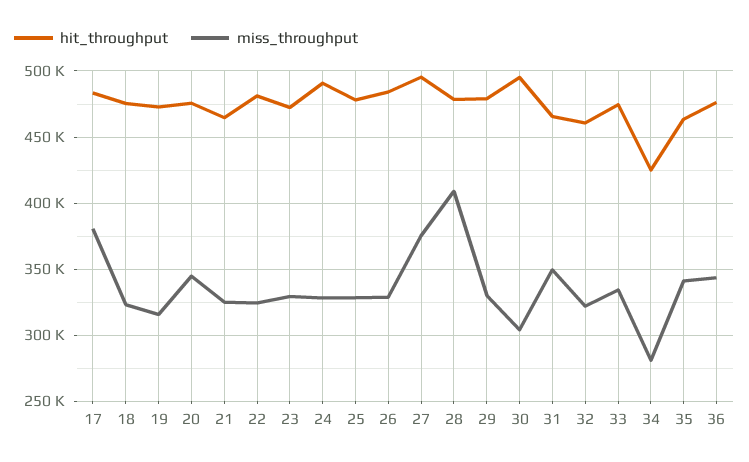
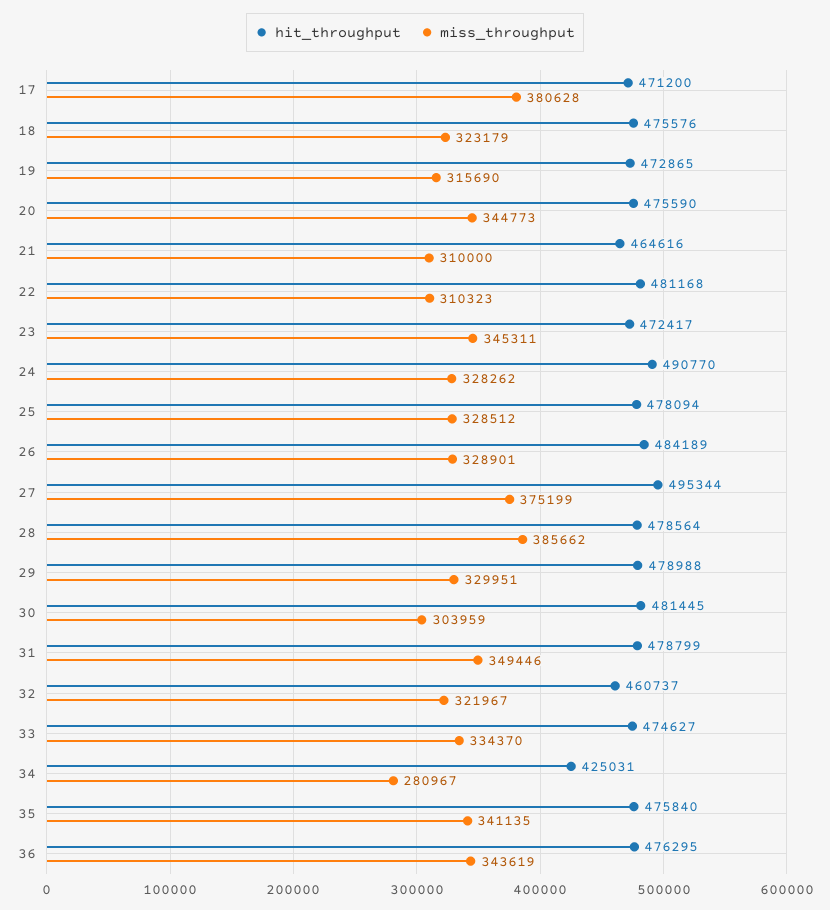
hit_throughput, 17: 485000 -> 471200
miss_throughput, 21: 325000 -> 310000
miss_throughput, 22: 325000 -> 310323
miss_throughput, 23: 330000 -> 345311
miss_throughput, 28: 410000 -> 385662
hit_throughput, 30: 495000 -> 481445
hit_throughput, 31: 465000 -> 478799
hit_throughput, 35: 465000 -> 475840

